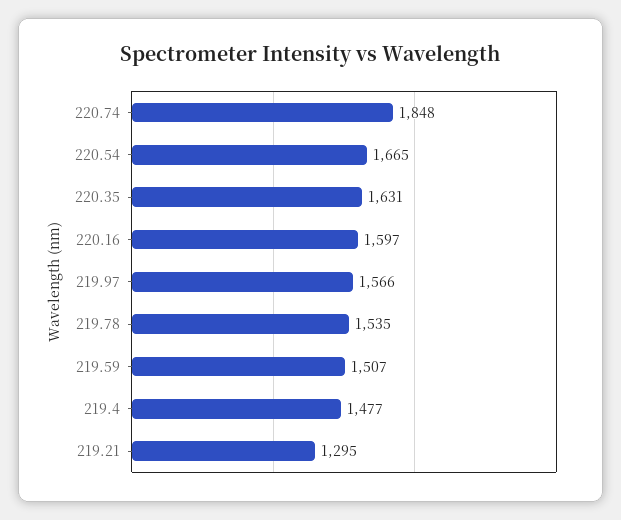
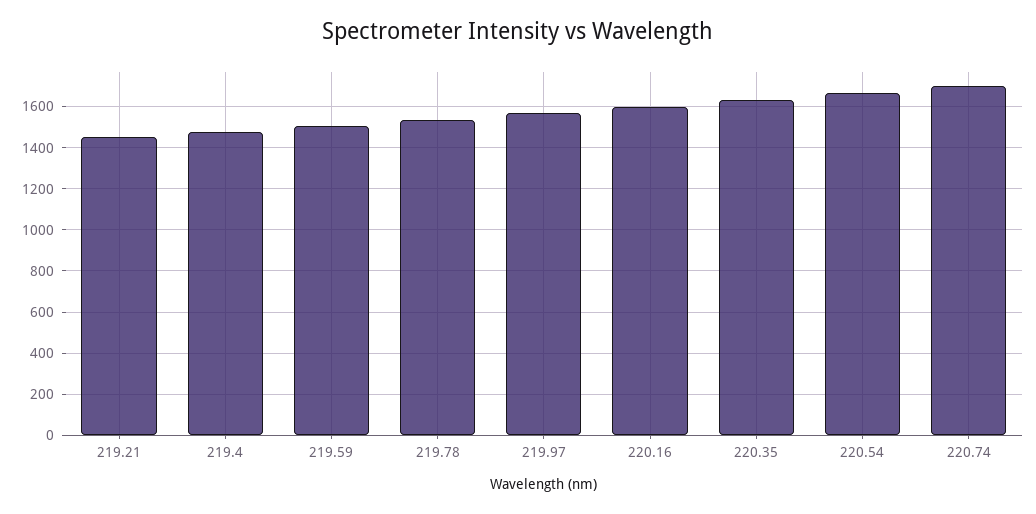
220.74: 1848 -> 1700
219.21: 1295 -> 1450

